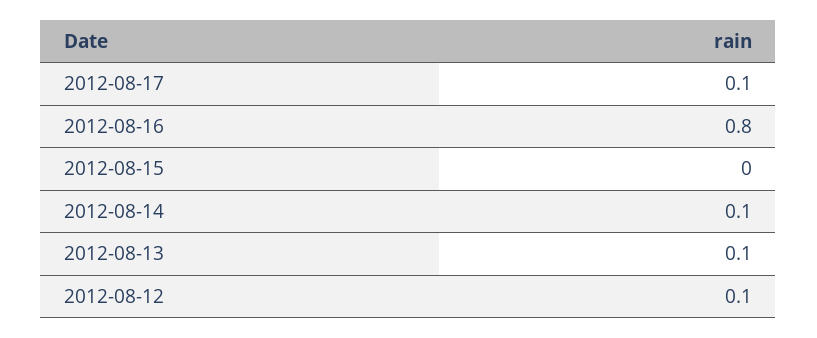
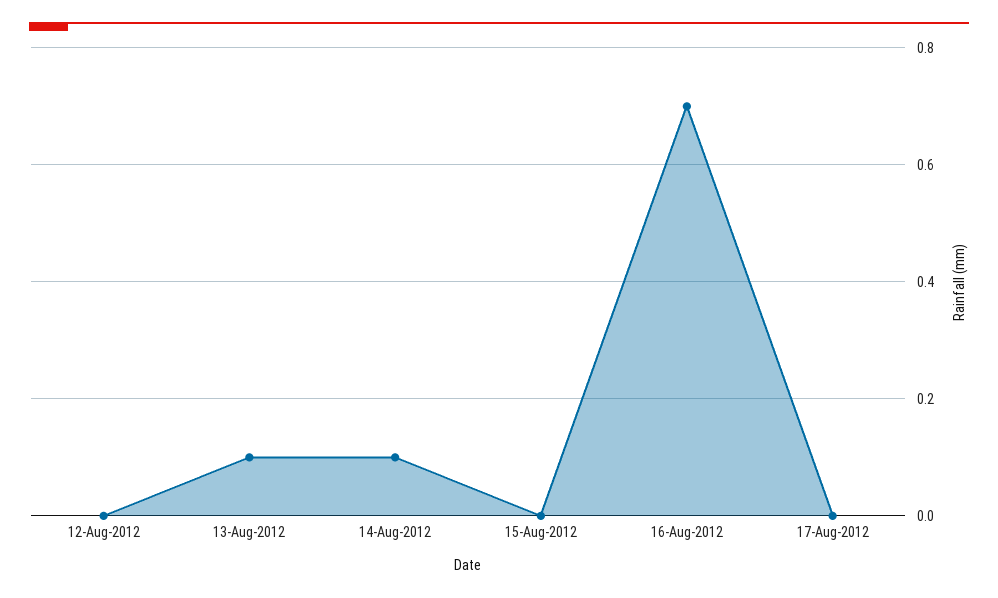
2012-08-17: 0.1 -> 0
2012-08-16: 0.8 -> 0.7
2012-08-12: 0.1 -> 0

